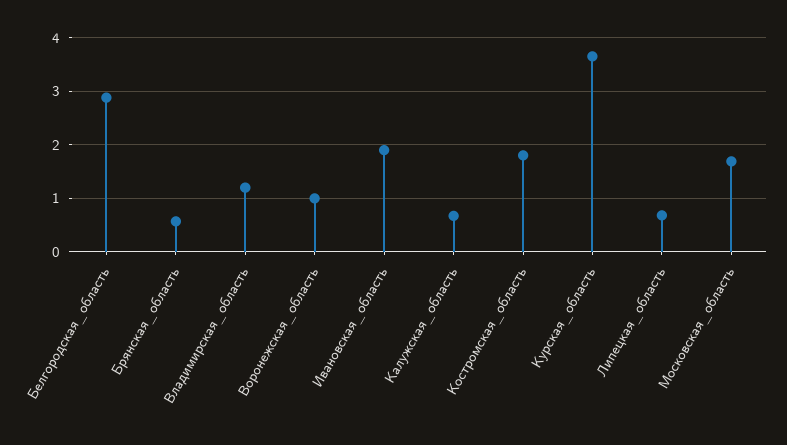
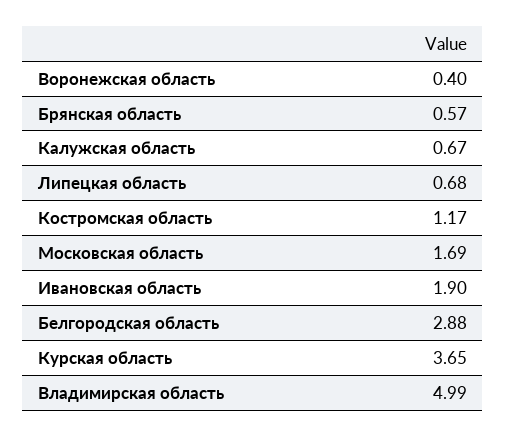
Владимирская_область: 1.2 -> 4.99
Воронежская_область: 1 -> 0.4
Костромская_область: 1.8 -> 1.17

